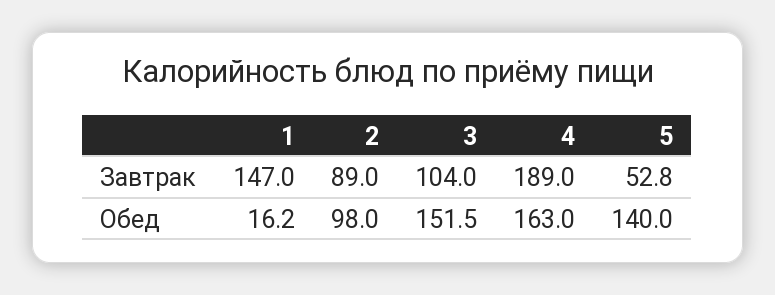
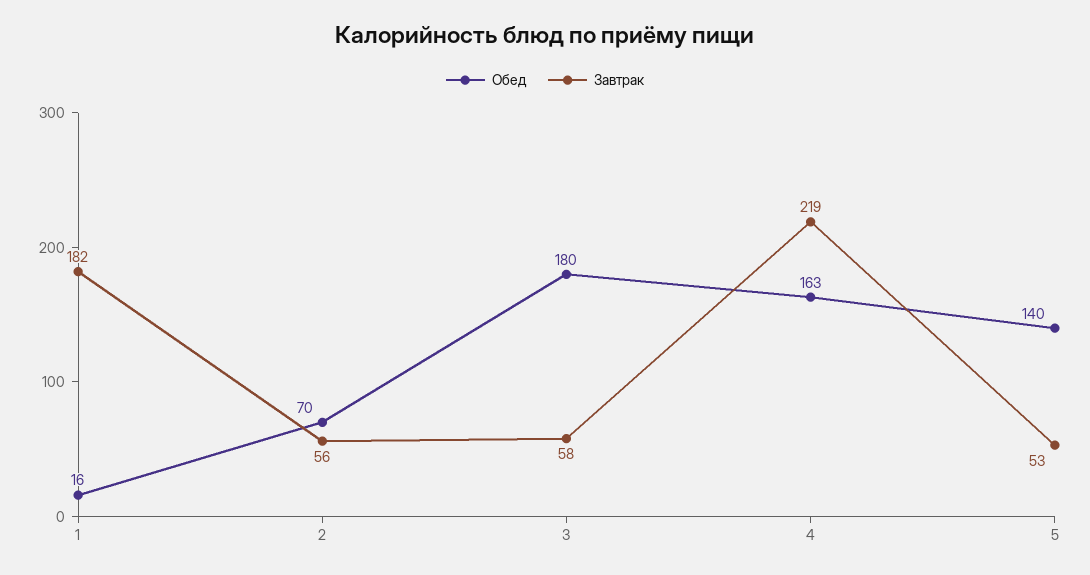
Завтрак, 1: 147 -> 182
Завтрак, 2: 89 -> 56
Завтрак, 3: 104 -> 58
Завтрак, 4: 189 -> 219
Обед, 2: 98 -> 70
Обед, 3: 151.5 -> 180

